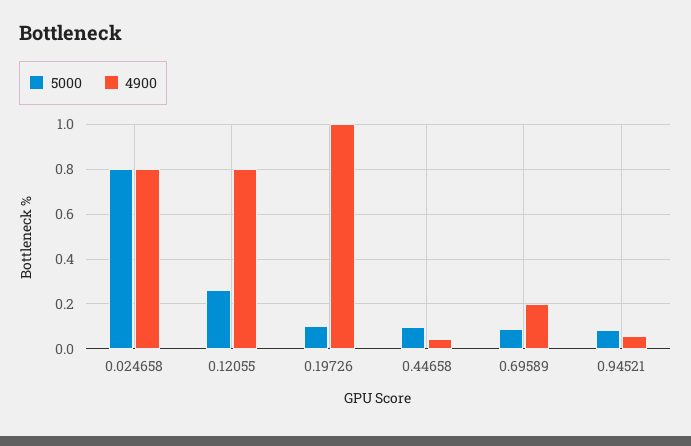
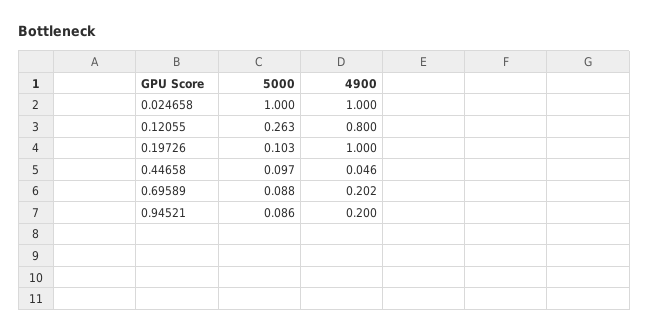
5000, 0.024658: 0.8 -> 1
4900, 0.024658: 0.8 -> 1
4900, 0.94521: 0.05 -> 0.2

